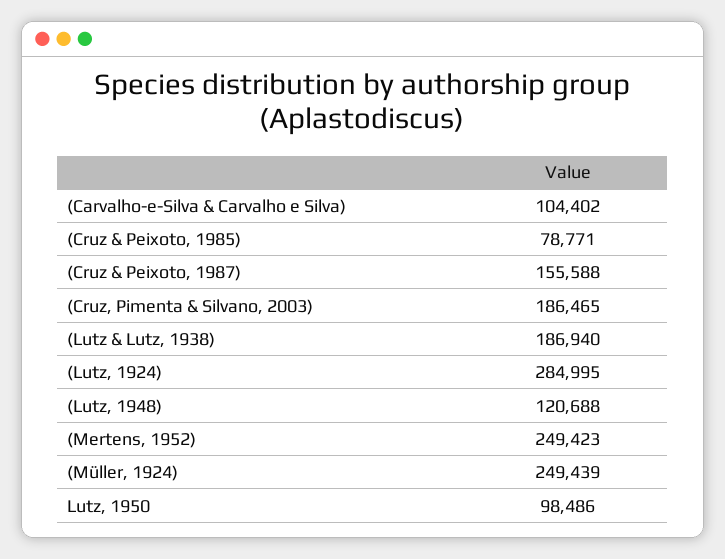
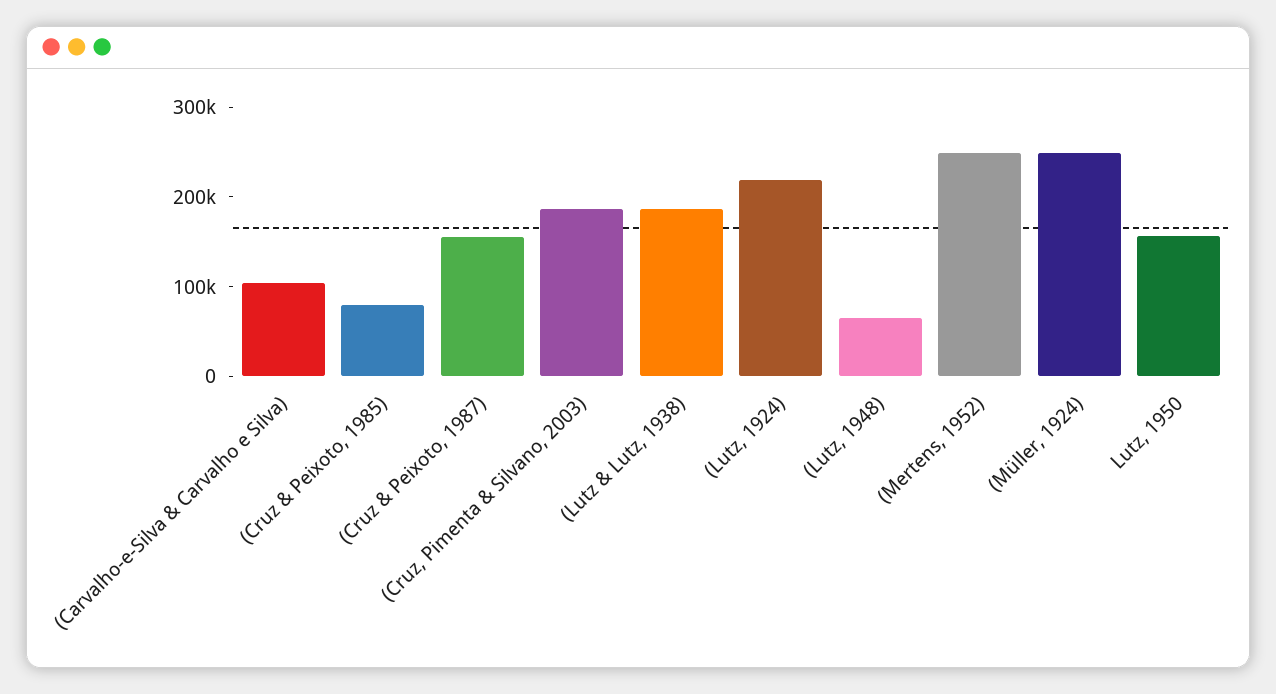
(Lutz, 1924): 284995 -> 220000
(Lutz, 1948): 120688 -> 60000
Lutz, 1950: 98486 -> 160000

